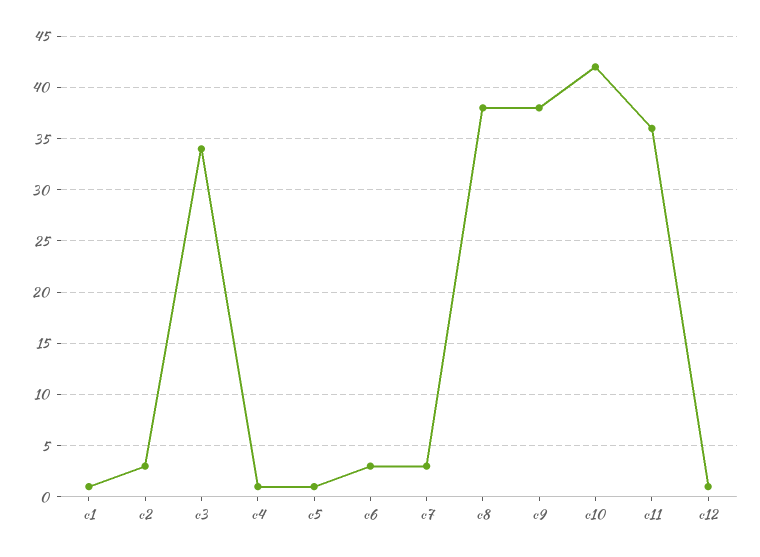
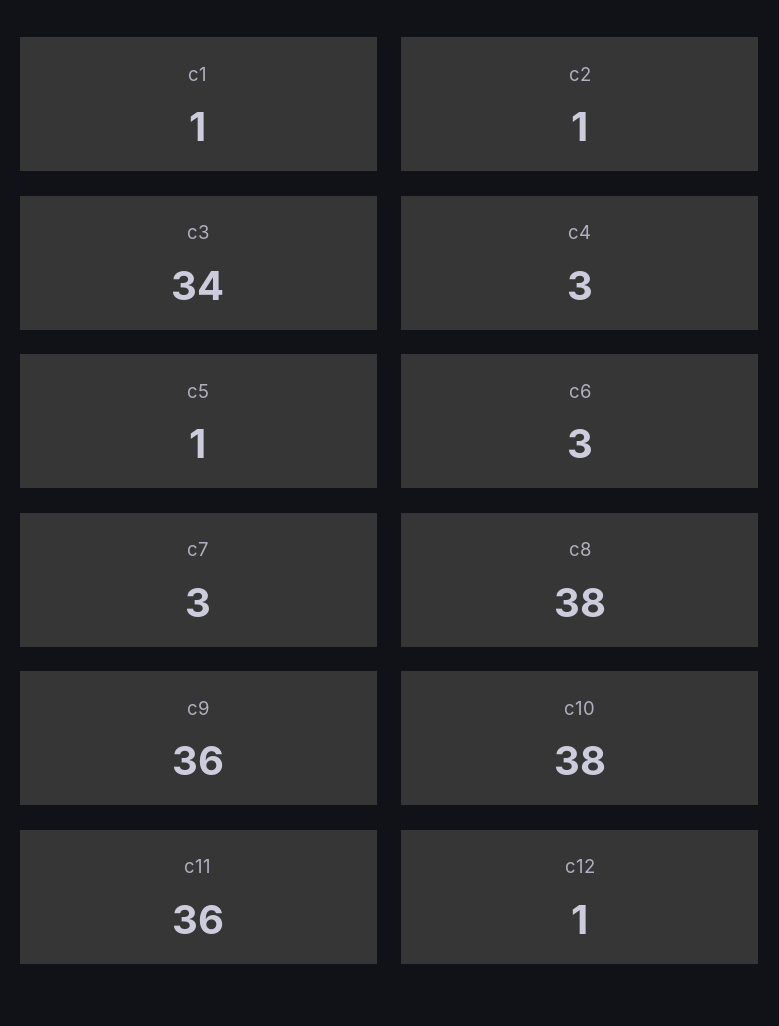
c2: 3 -> 1
c4: 1 -> 3
c9: 38 -> 36
c10: 42 -> 38

